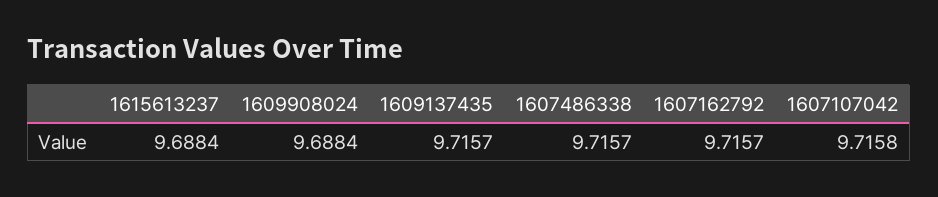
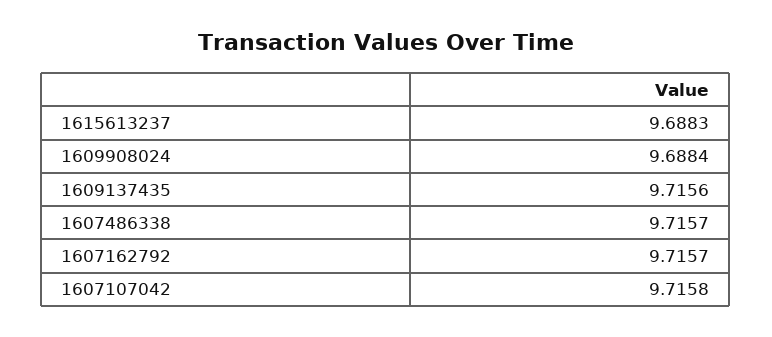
1615613237: 9.6884 -> 9.6883
1609137435: 9.7157 -> 9.7156

